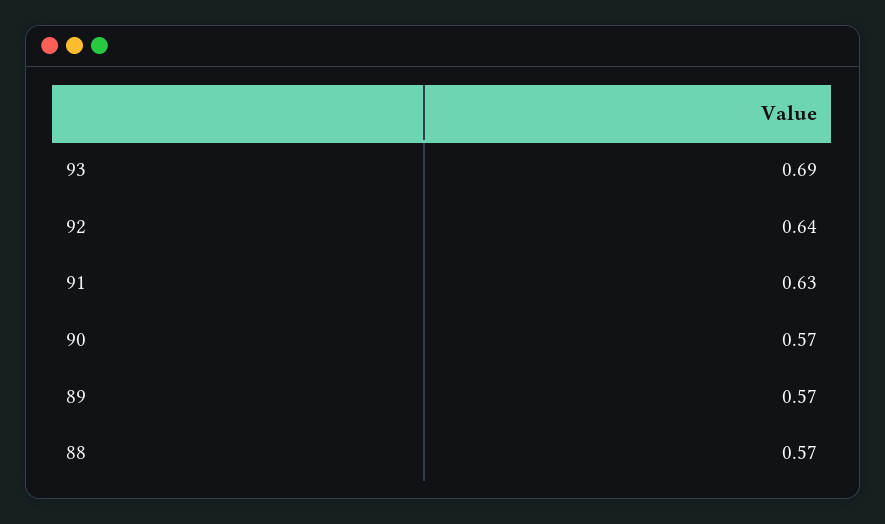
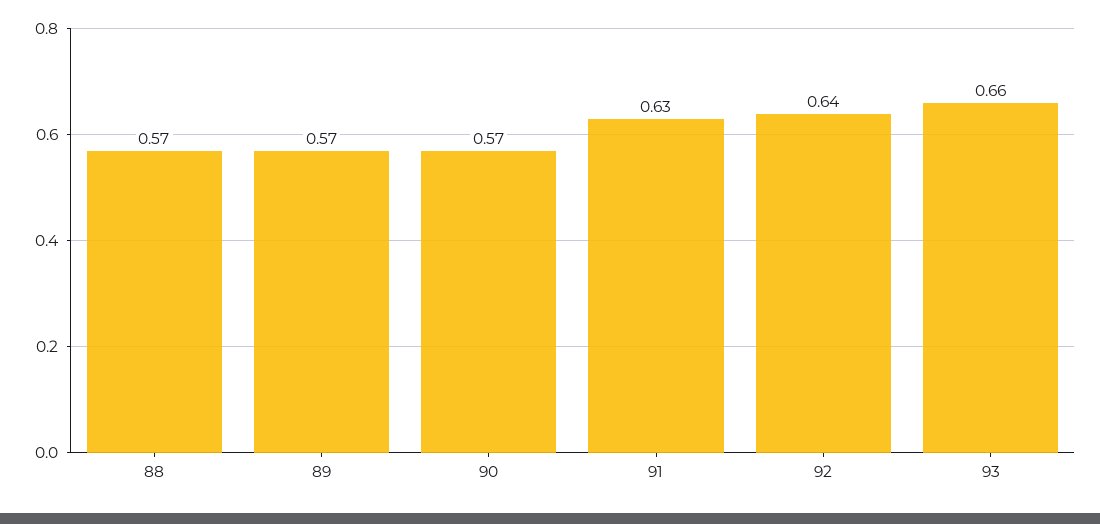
93: 0.69 -> 0.66

